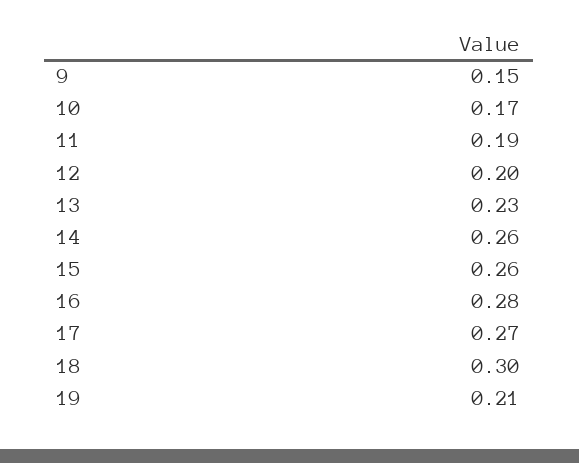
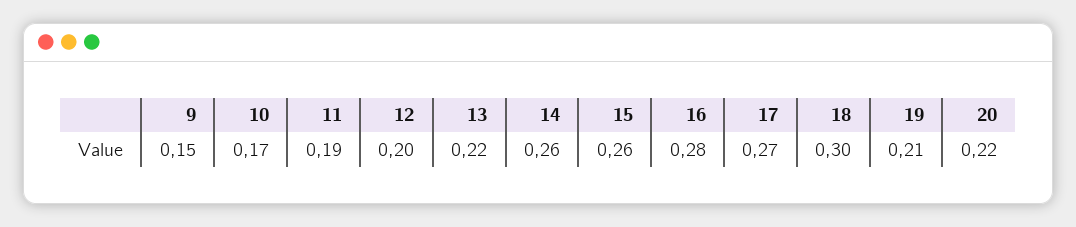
13: 0.23 -> 0.22
20: none -> 0.22

